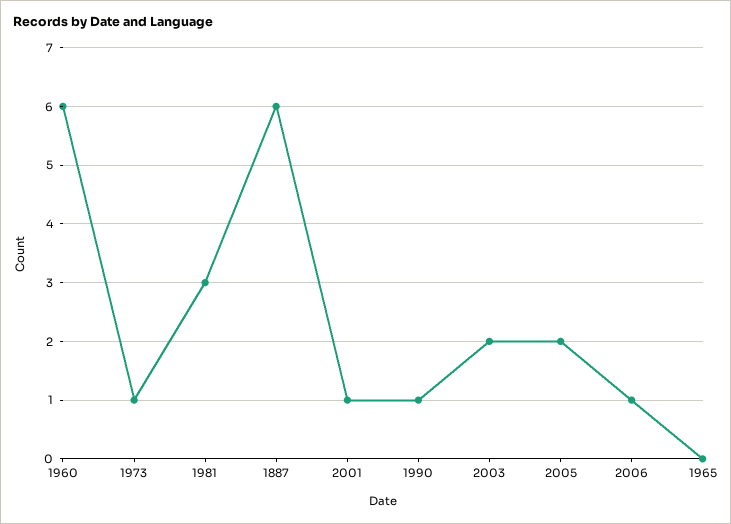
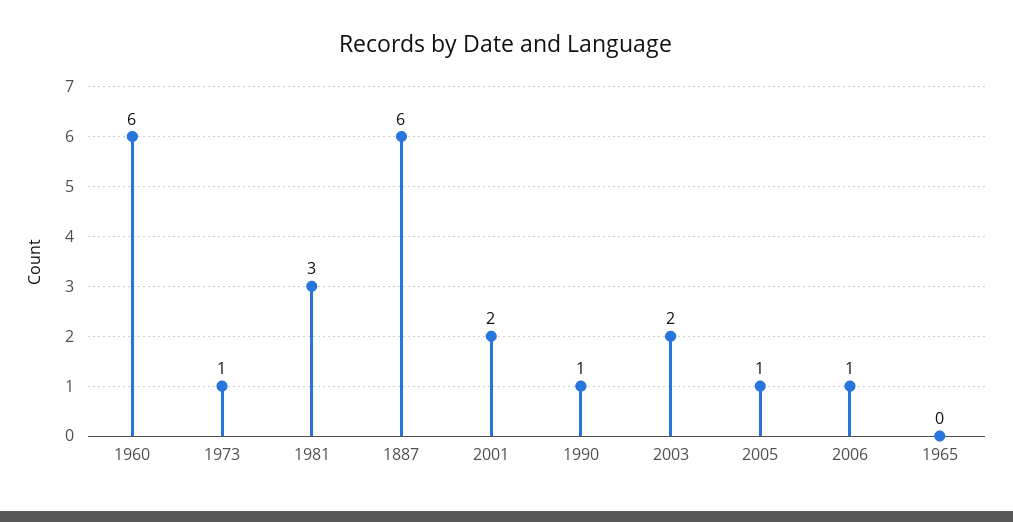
2001: 1 -> 2
2005: 2 -> 1

